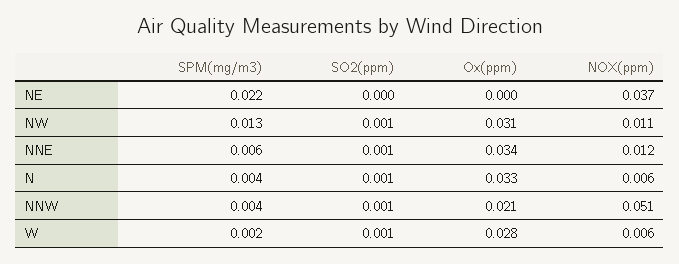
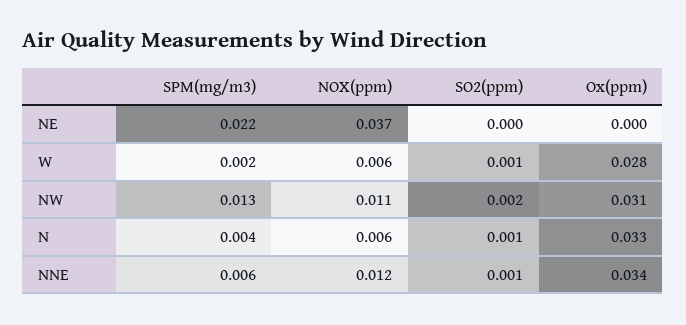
SO2(ppm), NW: 0.001 -> 0.002
SPM(mg/m3), NNW: 0.004 -> none
SO2(ppm), NNW: 0.001 -> none
Ox(ppm), NNW: 0.021 -> none
NOX(ppm), NNW: 0.051 -> none

